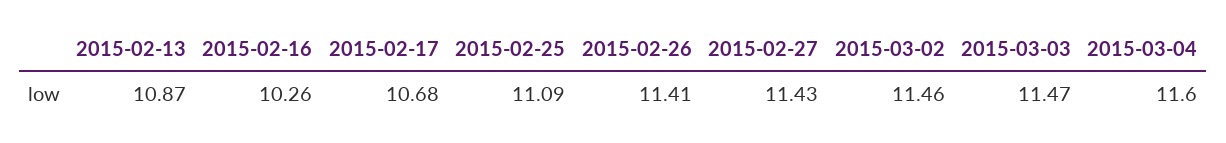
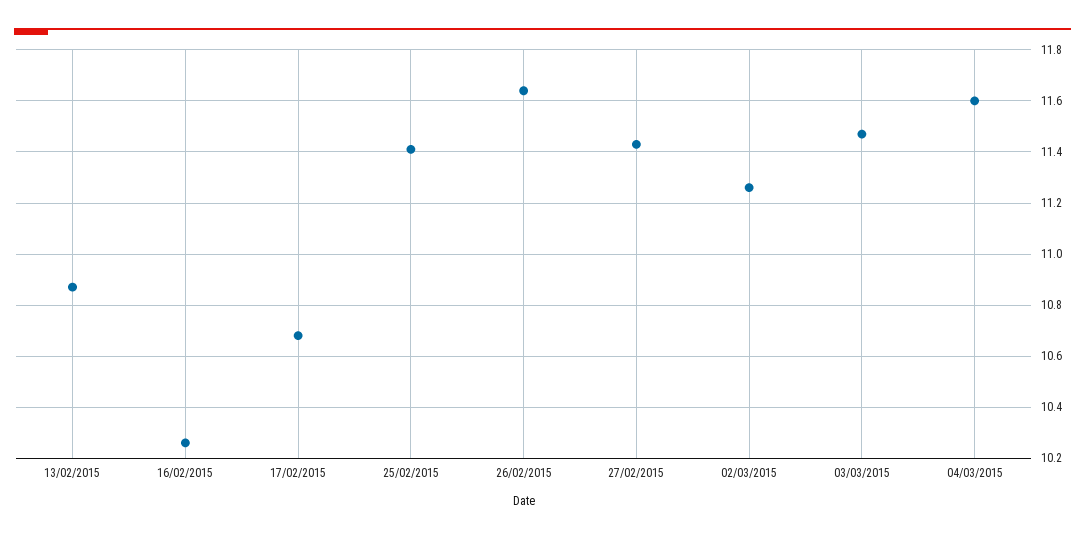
2015-02-25: 11.09 -> 11.4
2015-02-26: 11.41 -> 11.65
2015-03-02: 11.46 -> 11.25

